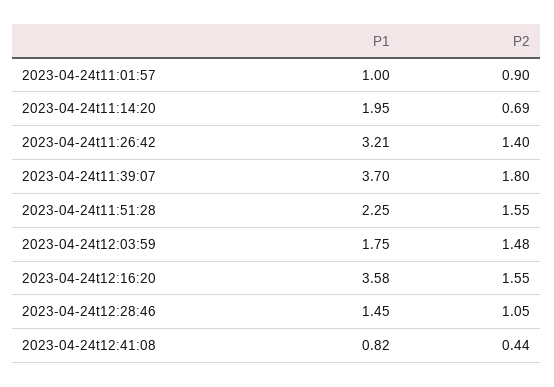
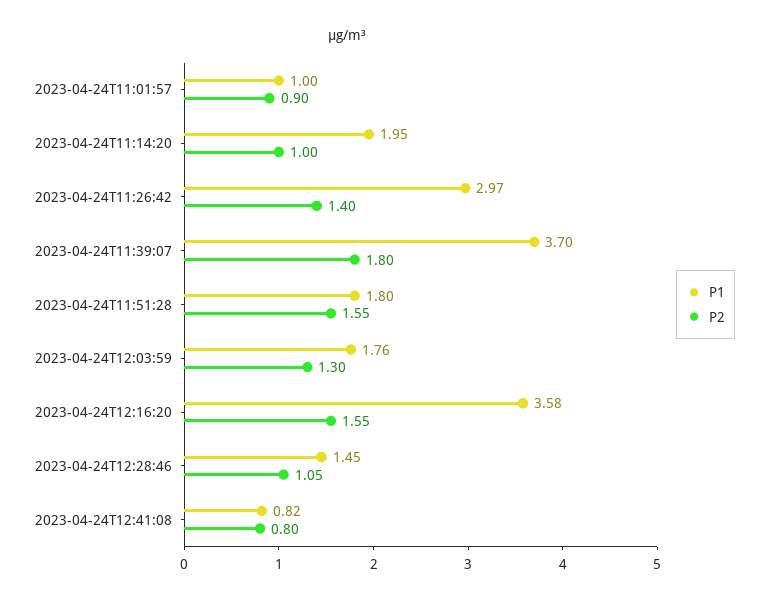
P2, 2023-04-24t11:14:20: 0.69 -> 1
P1, 2023-04-24t11:26:42: 3.21 -> 2.97
P1, 2023-04-24t11:51:28: 2.25 -> 1.8
P1, 2023-04-24t12:03:59: 1.75 -> 1.76
P2, 2023-04-24t12:03:59: 1.48 -> 1.3
P2, 2023-04-24t12:41:08: 0.44 -> 0.8

